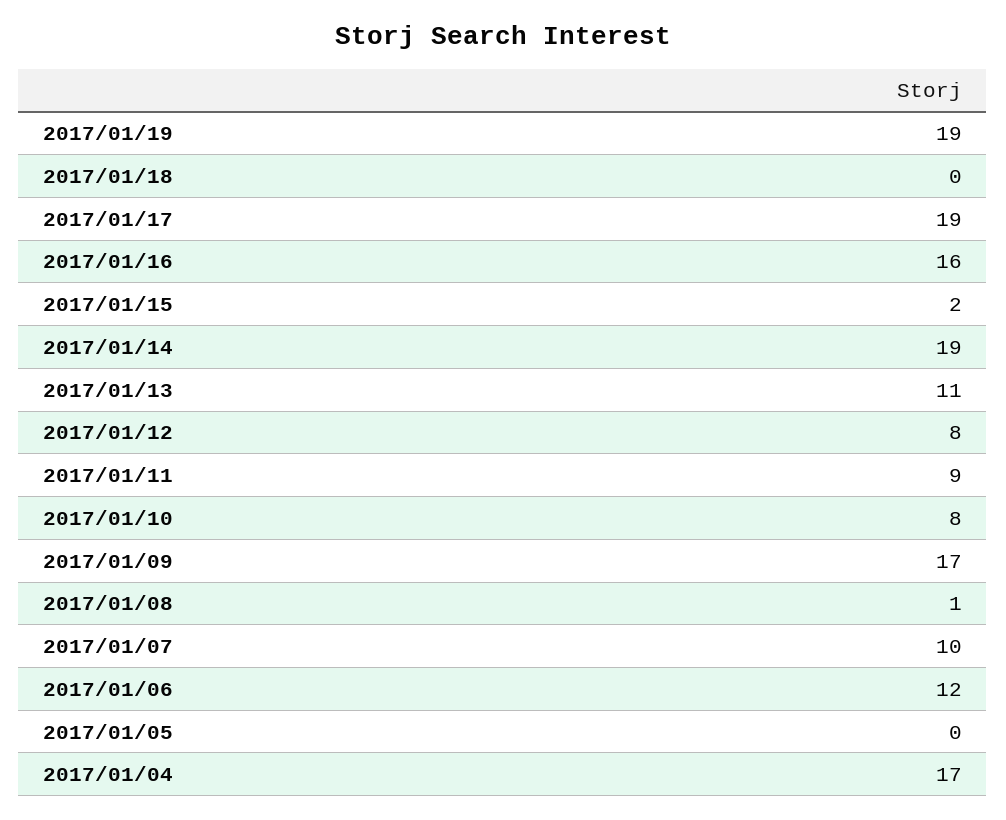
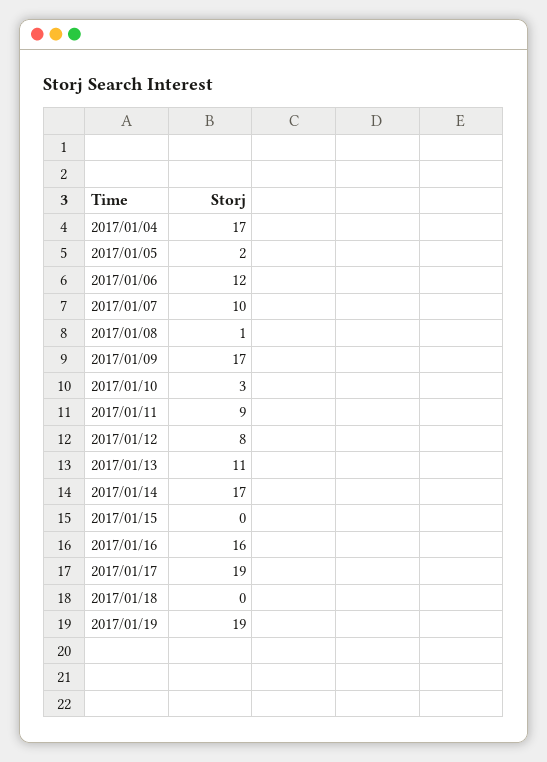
2017/01/15: 2 -> 0
2017/01/14: 19 -> 17
2017/01/10: 8 -> 3
2017/01/05: 0 -> 2

